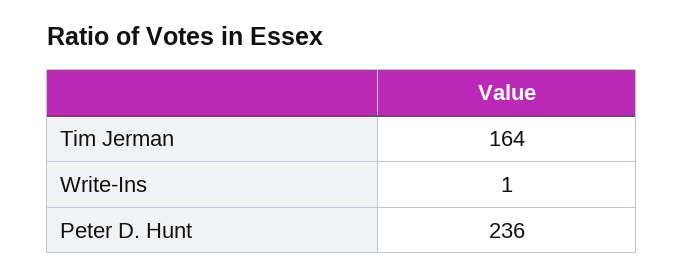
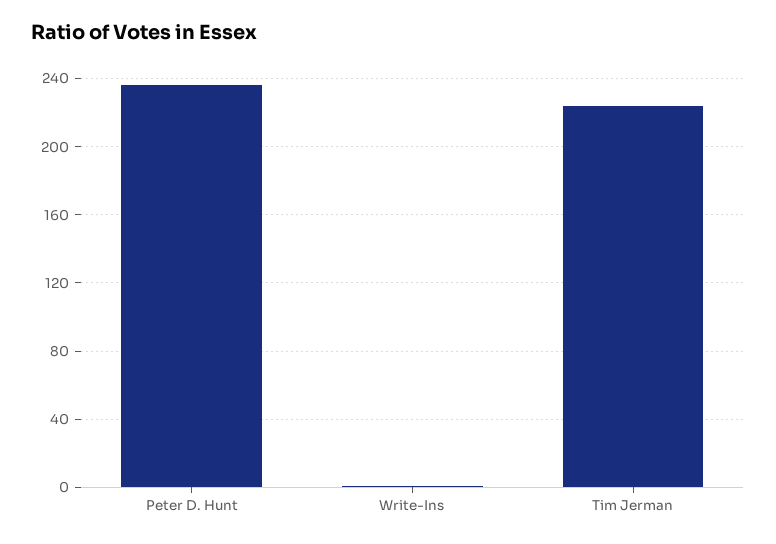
Tim Jerman: 164 -> 225

